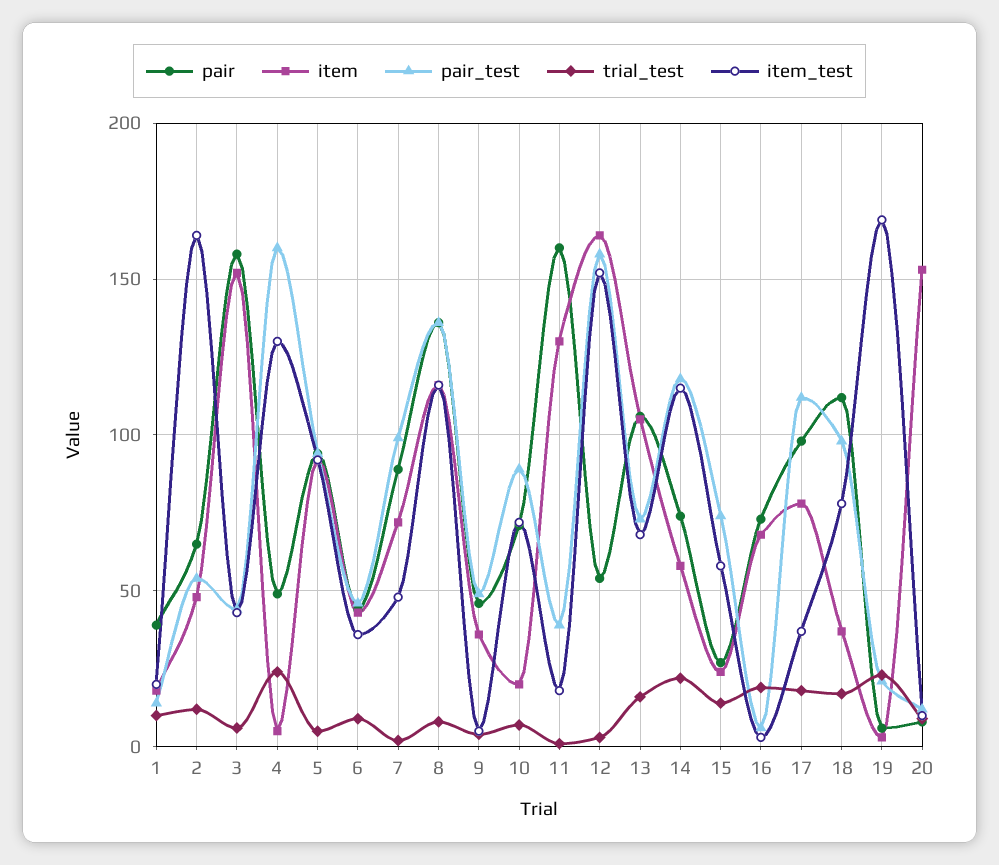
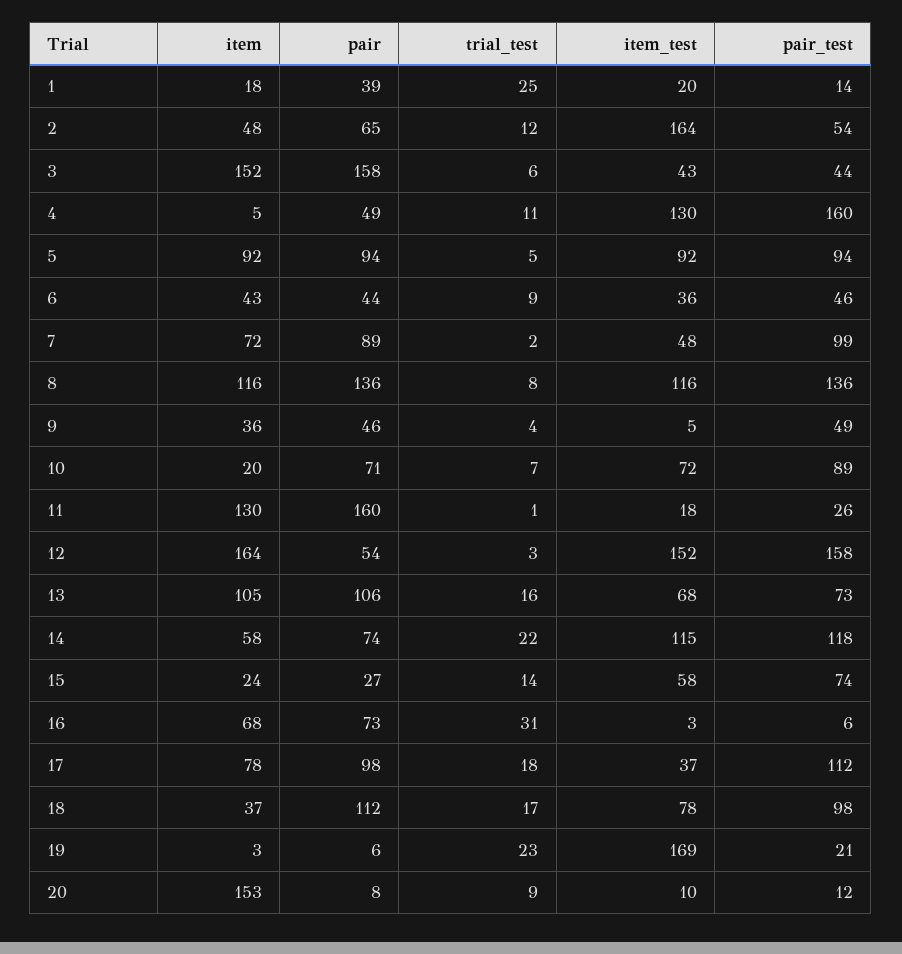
trial_test, 1: 10 -> 25
trial_test, 4: 25 -> 11
pair_test, 11: 40 -> 26
trial_test, 16: 20 -> 31

